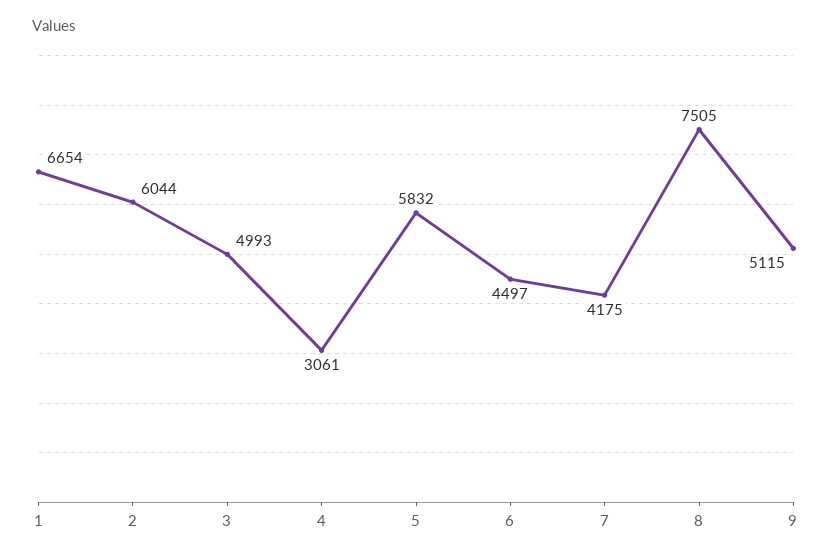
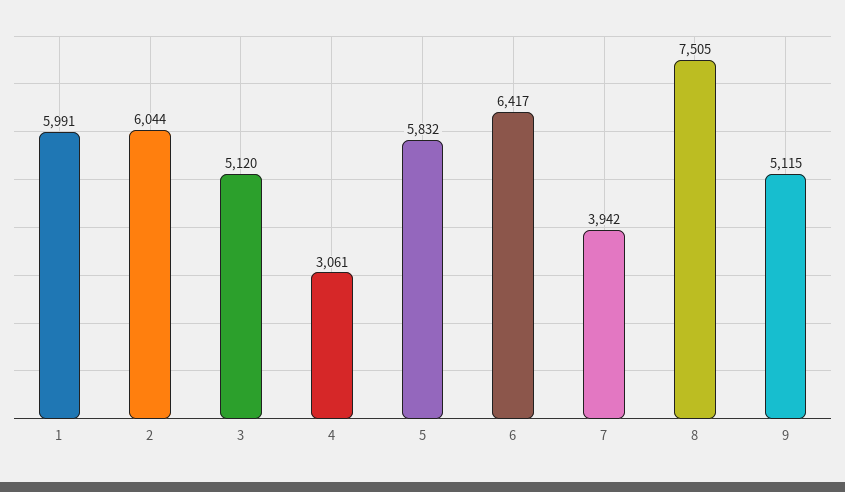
1: 6654 -> 5991
3: 4993 -> 5120
6: 4497 -> 6417
7: 4175 -> 3942

